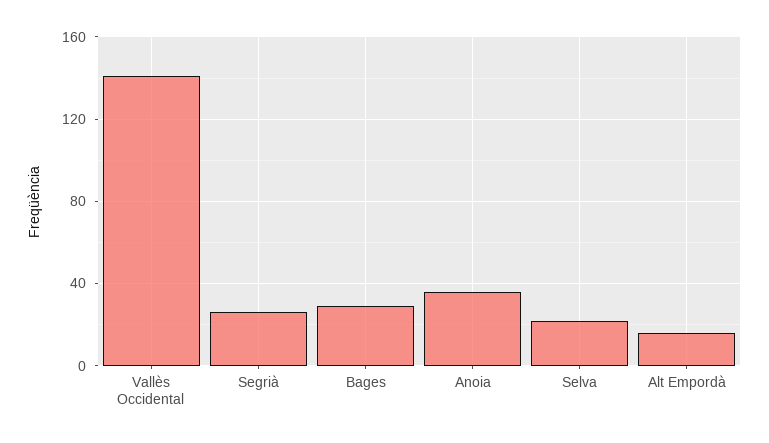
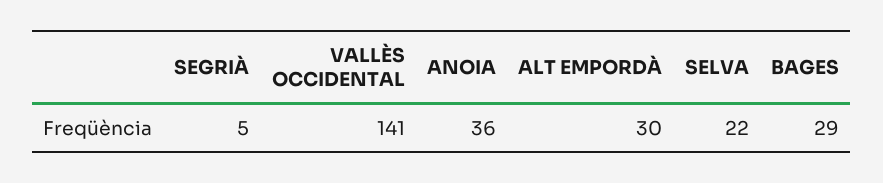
Segrià: 25 -> 5
Alt Empordà: 15 -> 30

